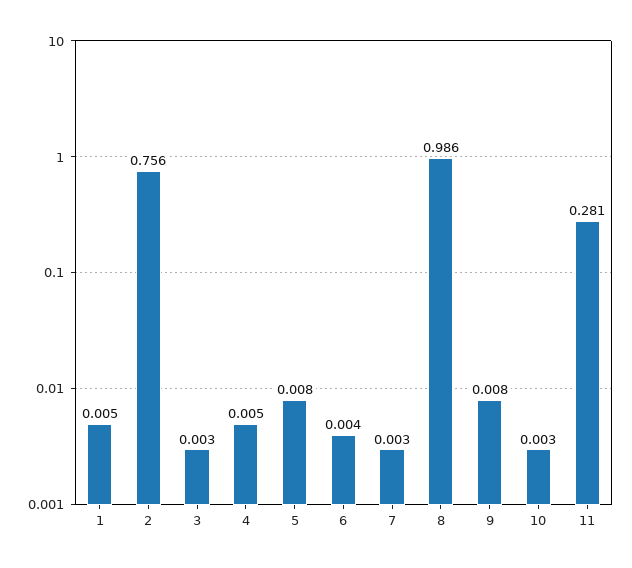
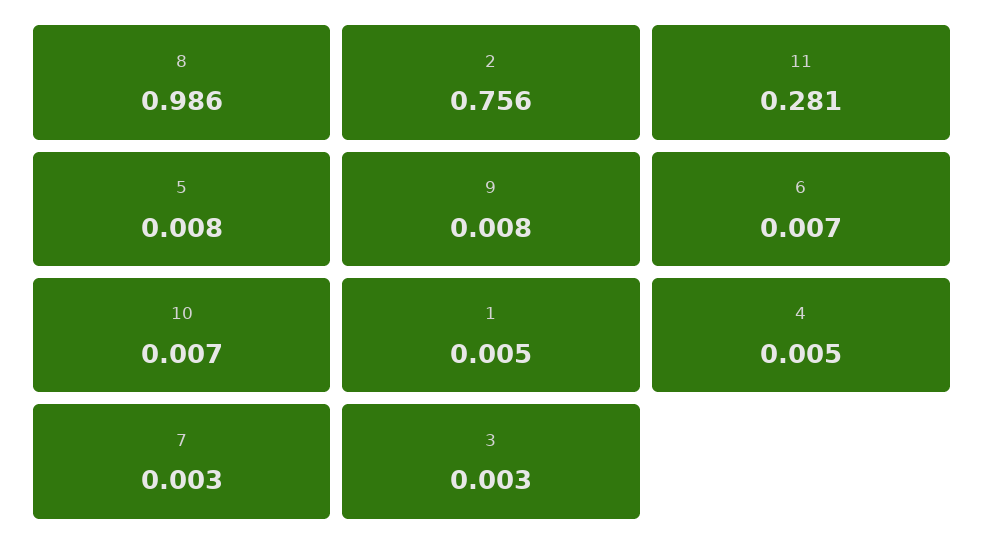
6: 0.004 -> 0.007
10: 0.003 -> 0.007

